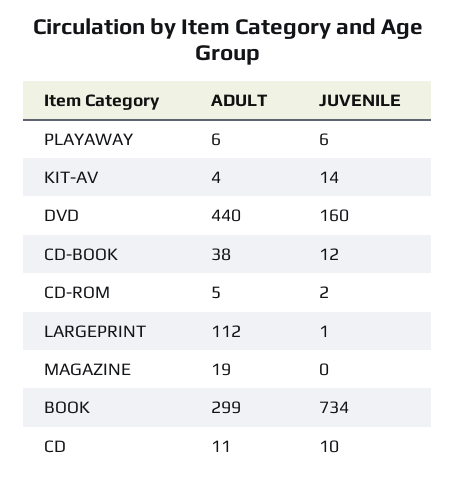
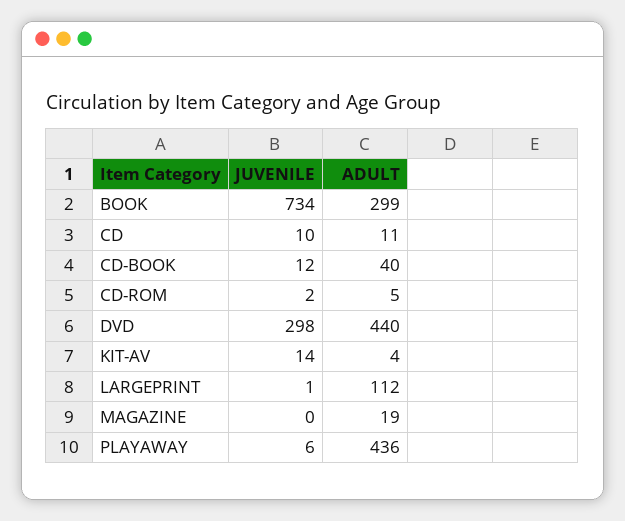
ADULT, PLAYAWAY: 6 -> 436
JUVENILE, DVD: 160 -> 298
ADULT, CD-BOOK: 38 -> 40

